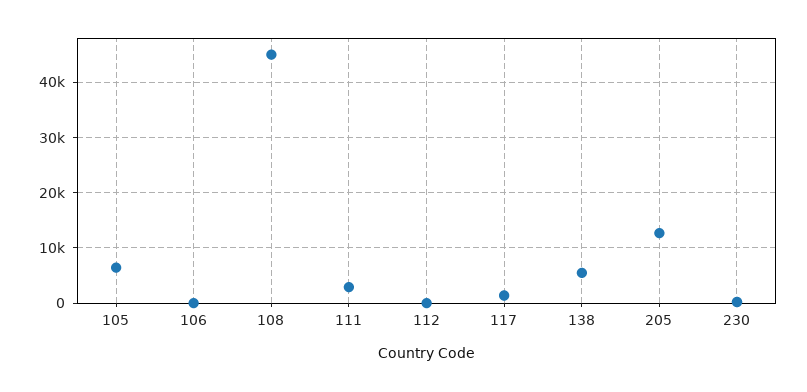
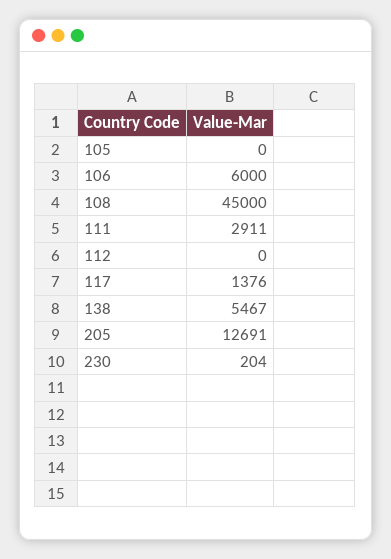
105: 6000 -> 0
106: 0 -> 6000

